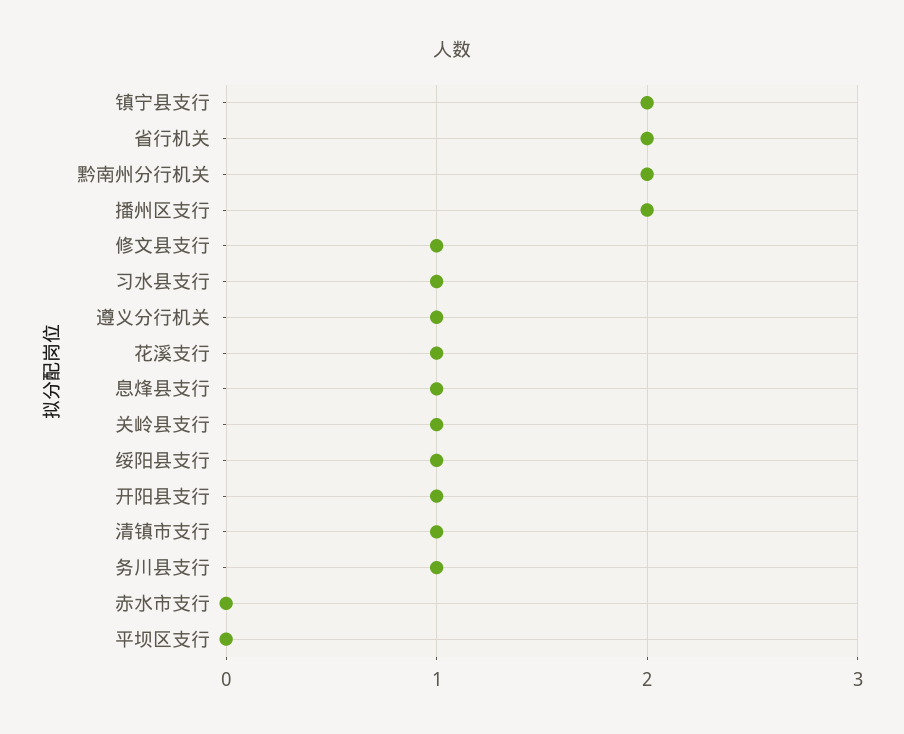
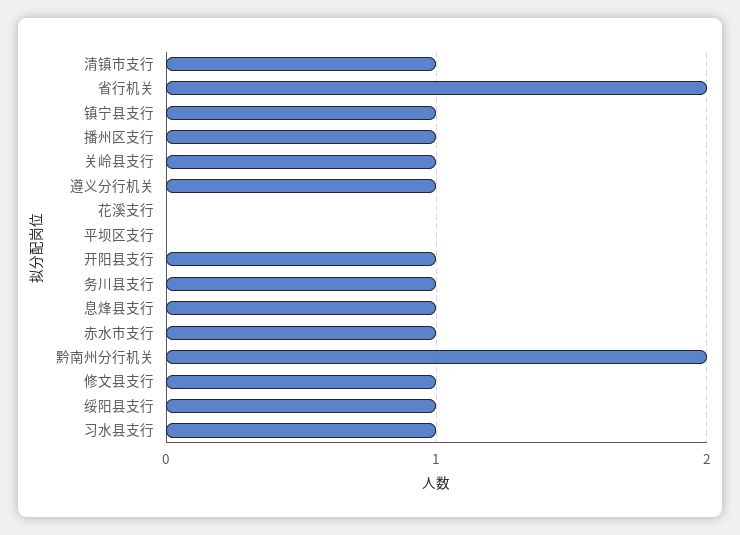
镇宁县支行: 2 -> 1
播州区支行: 2 -> 1
花溪支行: 1 -> 0
赤水市支行: 0 -> 1

